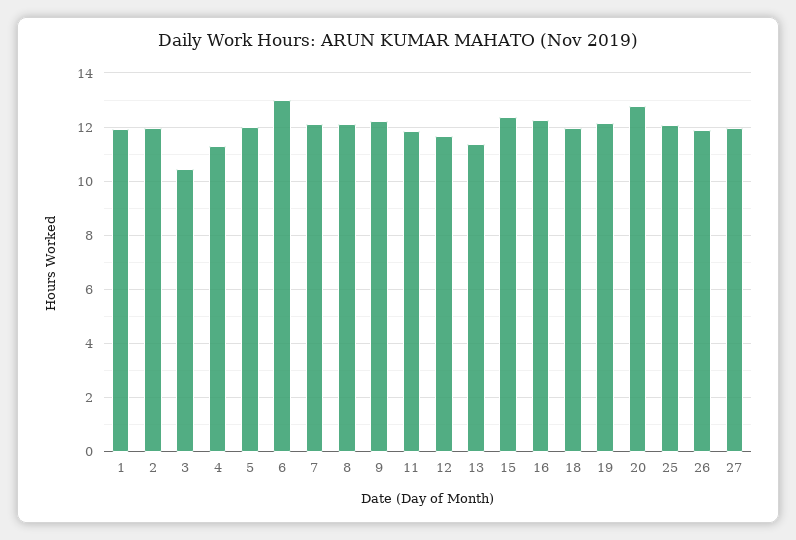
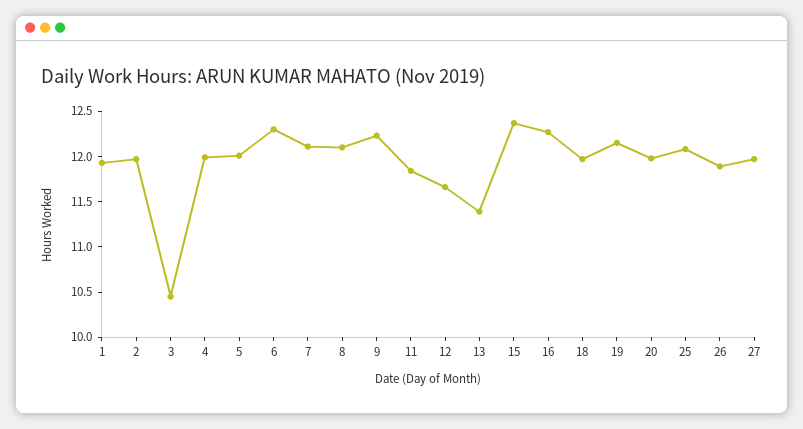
4: 11.25 -> 12
6: 13 -> 12.3
20: 12.75 -> 12

